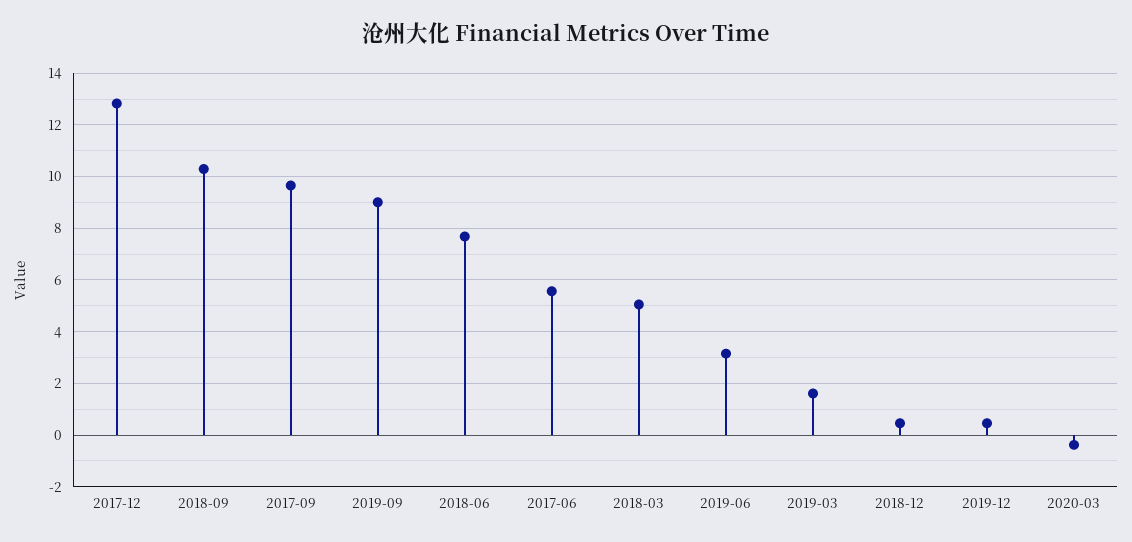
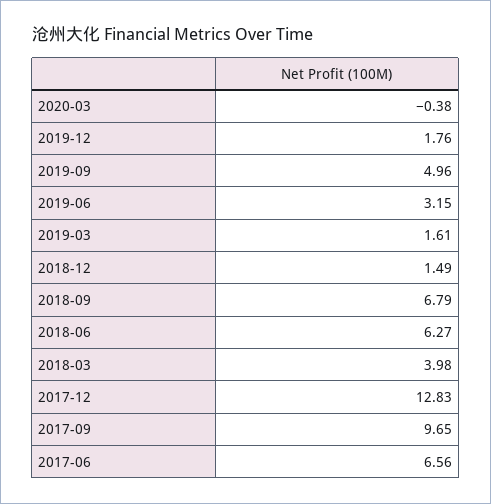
2018-09: 10.25 -> 6.79
2019-09: 9 -> 4.96
2018-06: 7.75 -> 6.27
2017-06: 5.5 -> 6.56
2018-03: 5 -> 3.98
2018-12: 0.5 -> 1.49
2019-12: 0.5 -> 1.76

